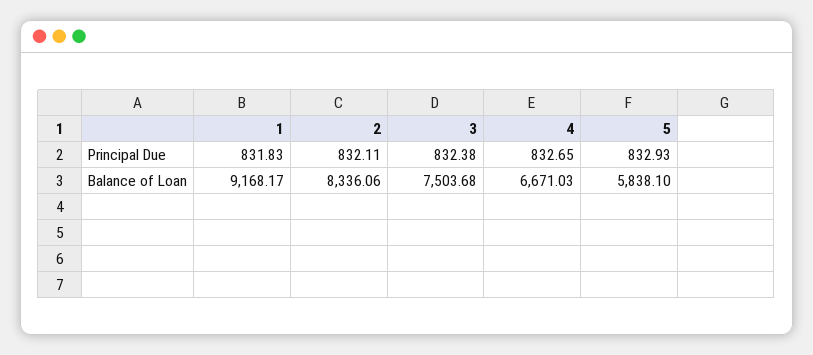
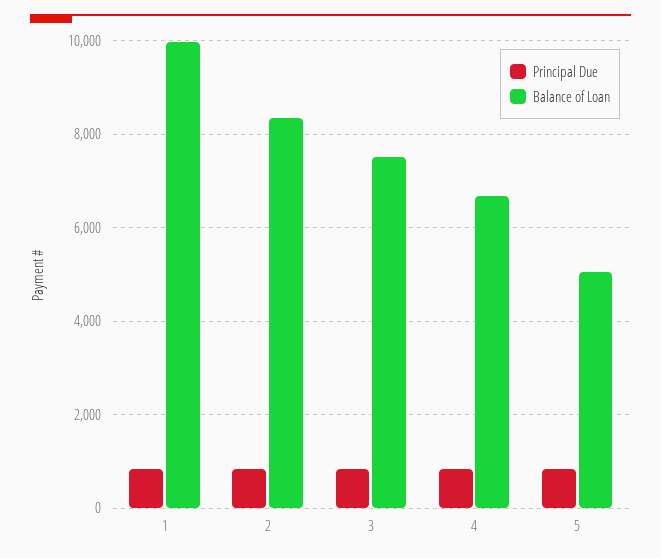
Balance of Loan, 1: 9168.17 -> 10000
Balance of Loan, 5: 5838.1 -> 5000

